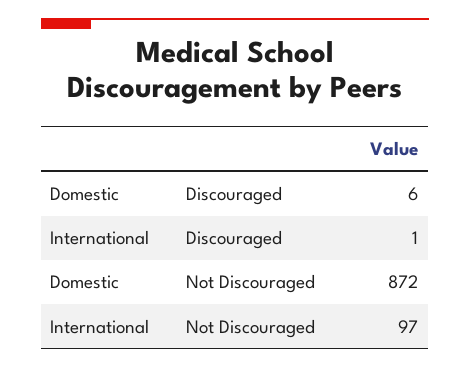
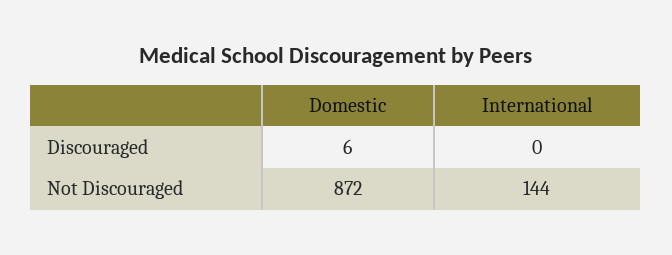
International, Discouraged: 1 -> 0
International, Not Discouraged: 97 -> 144

